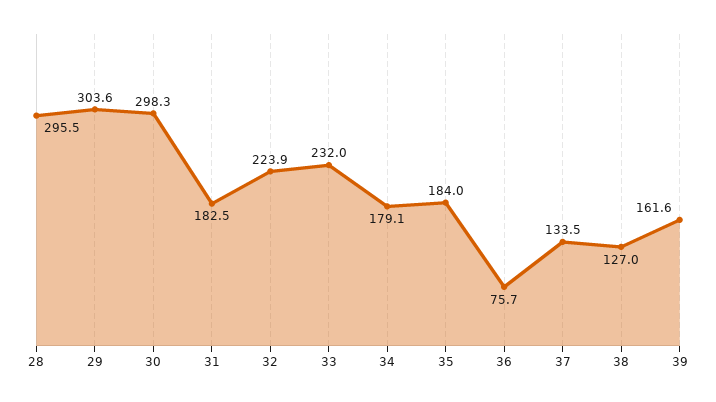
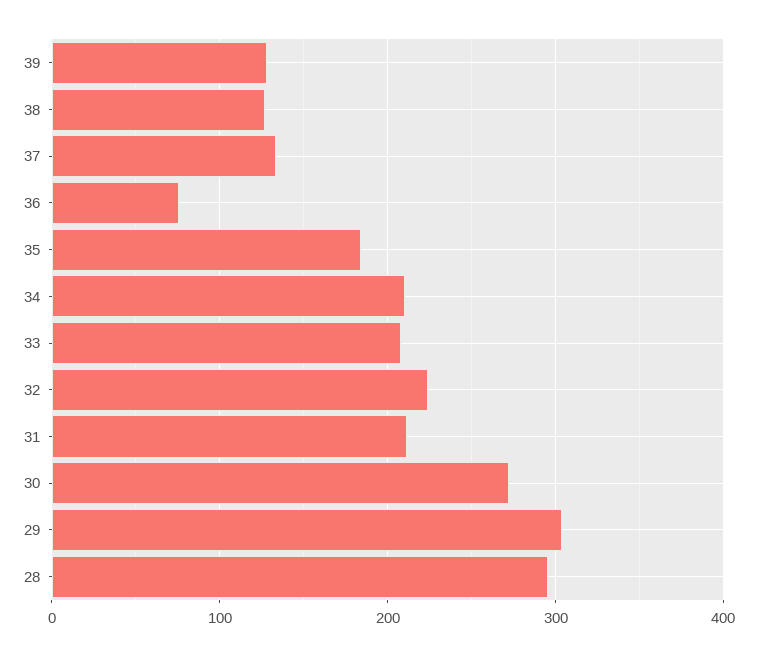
30: 298.3 -> 270
31: 182.5 -> 210
33: 232 -> 210
34: 179.1 -> 210
39: 161.6 -> 130

